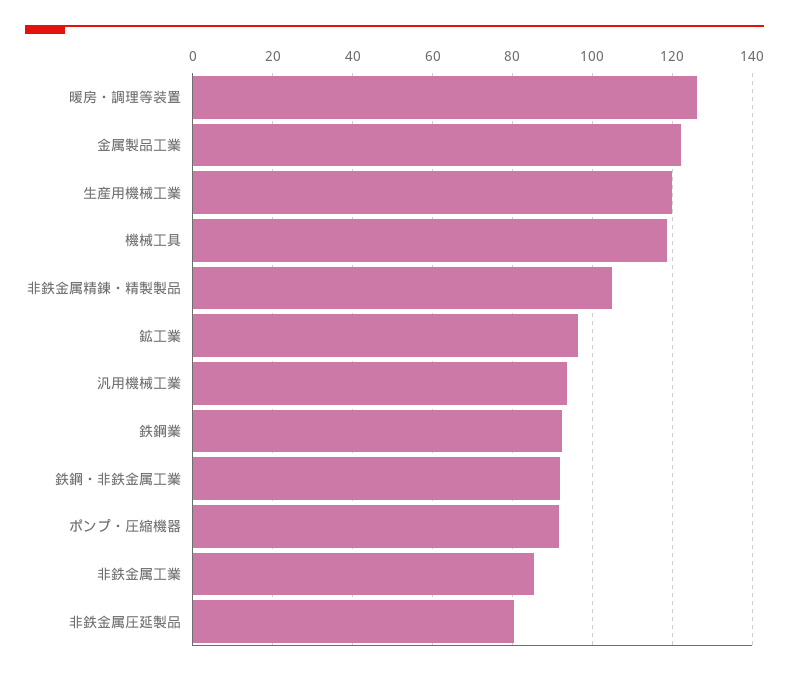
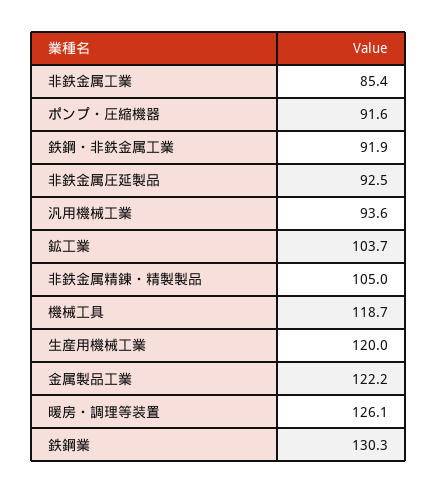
鉱工業: 96 -> 103.7
鉄鋼業: 92 -> 130.3
非鉄金属圧延製品: 80 -> 92.5

